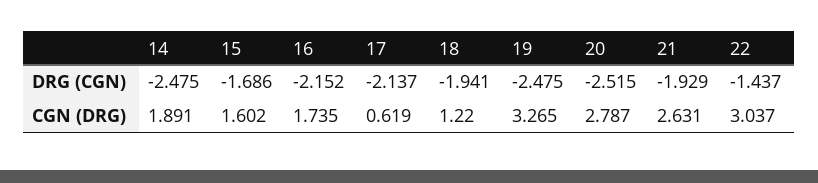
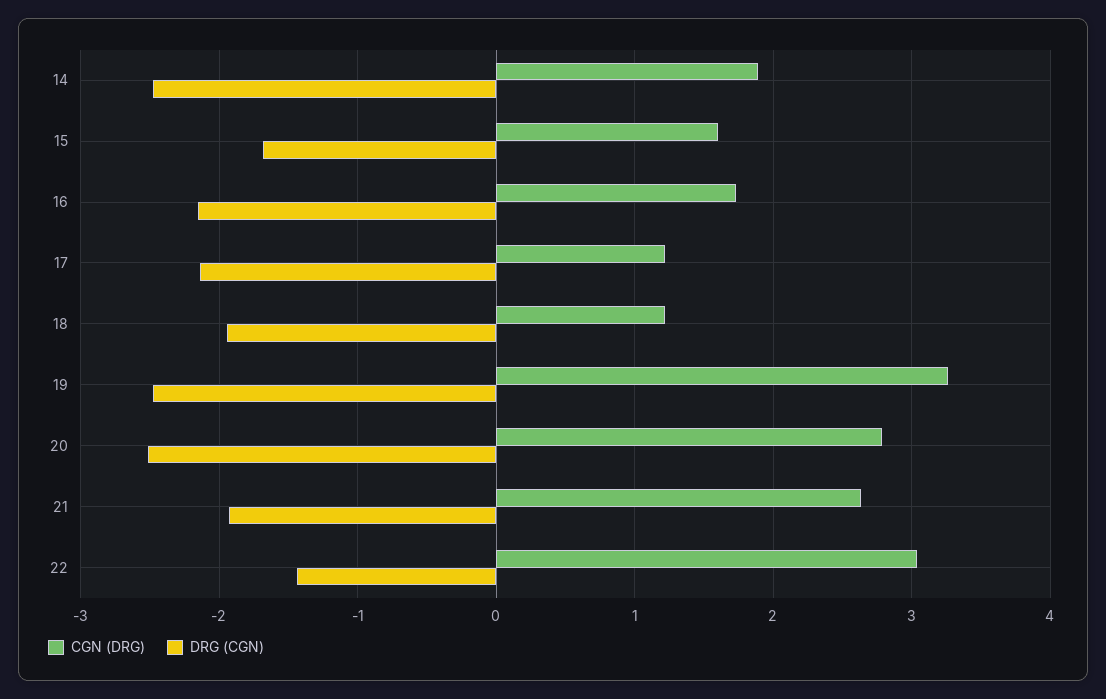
CGN (DRG), 17: 0.619 -> 1.2

